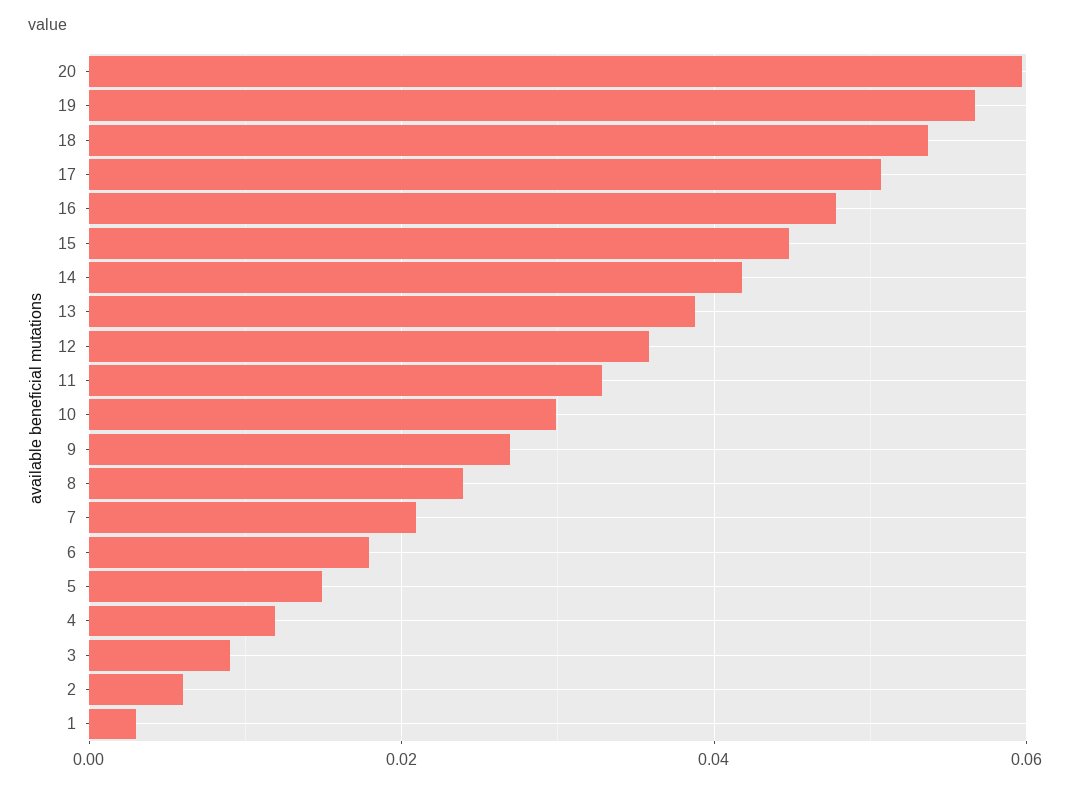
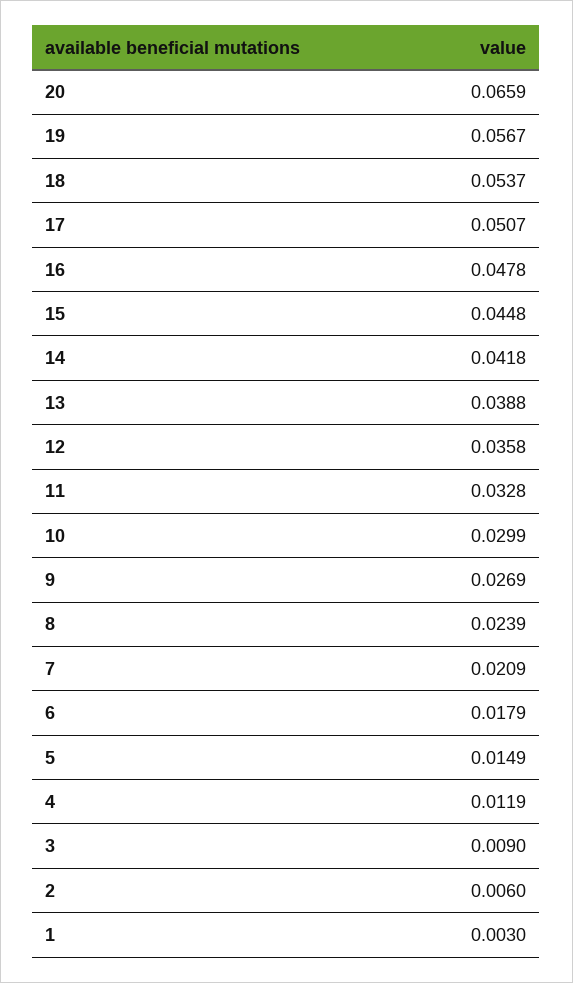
20: 0.06 -> 0.0659

